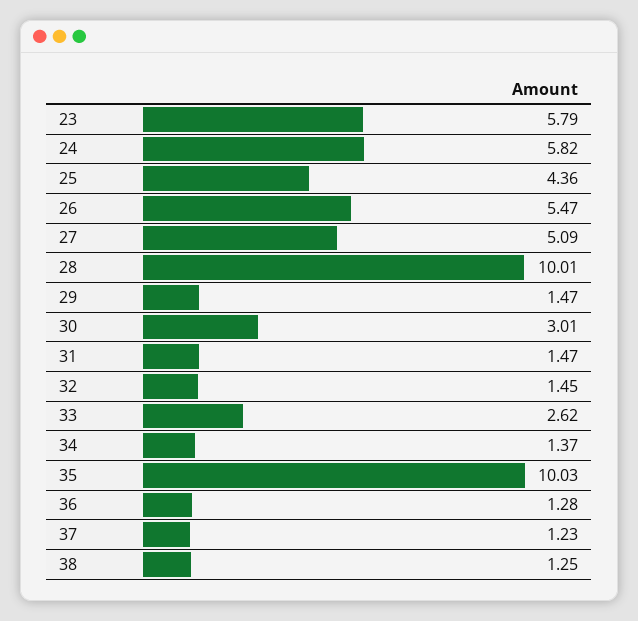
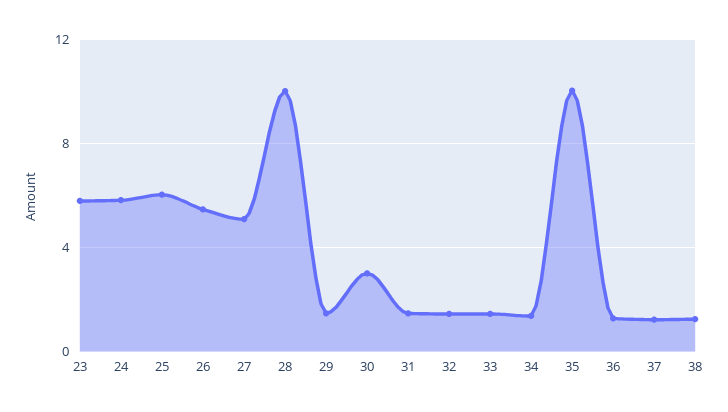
25: 4.36 -> 6
33: 2.62 -> 1.5

